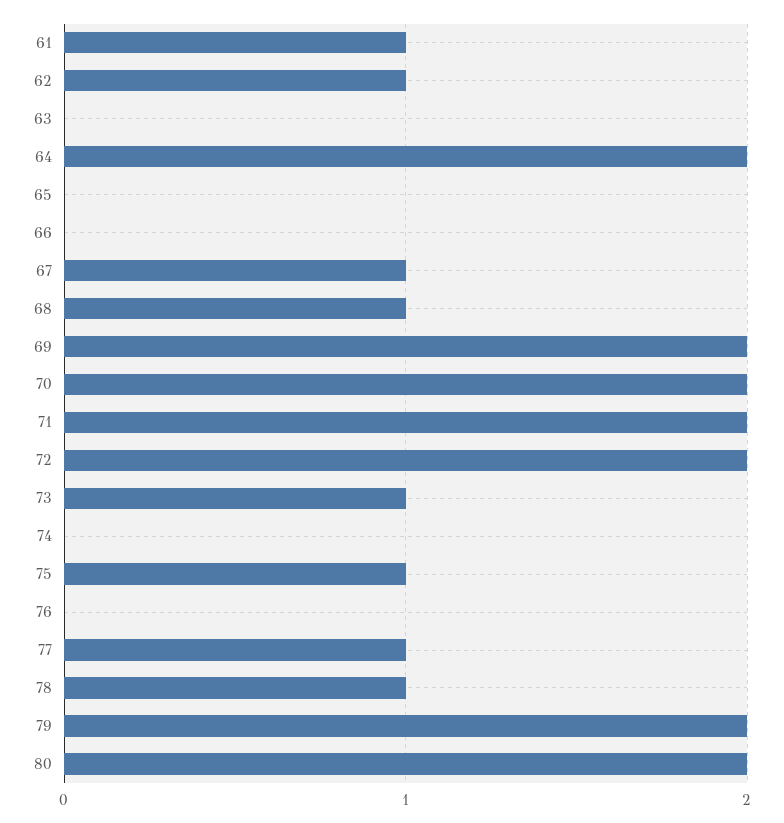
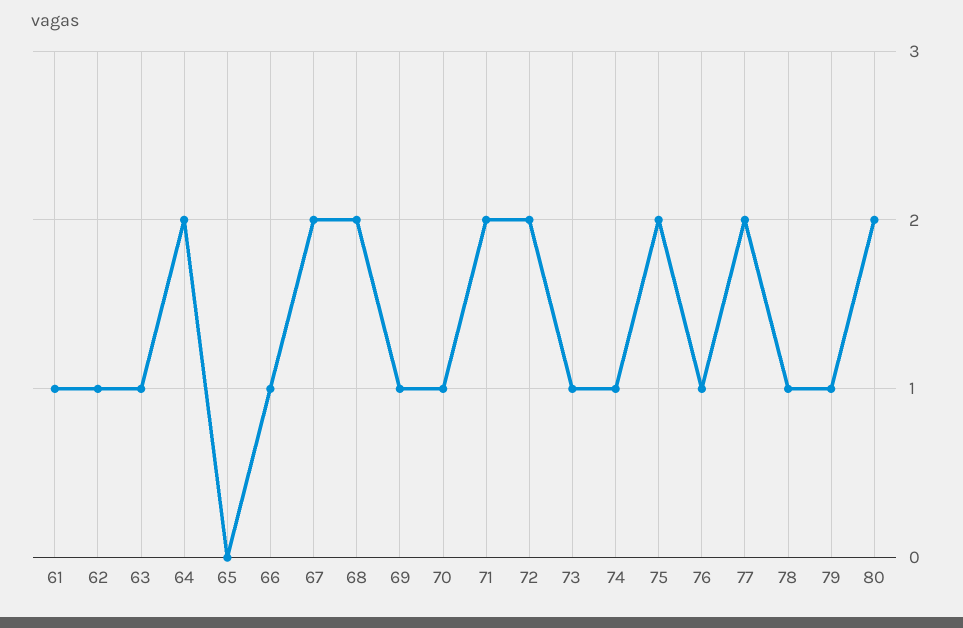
63: 0 -> 1
66: 0 -> 1
67: 1 -> 2
68: 1 -> 2
69: 2 -> 1
70: 2 -> 1
74: 0 -> 1
75: 1 -> 2
76: 0 -> 1
77: 1 -> 2
79: 2 -> 1

